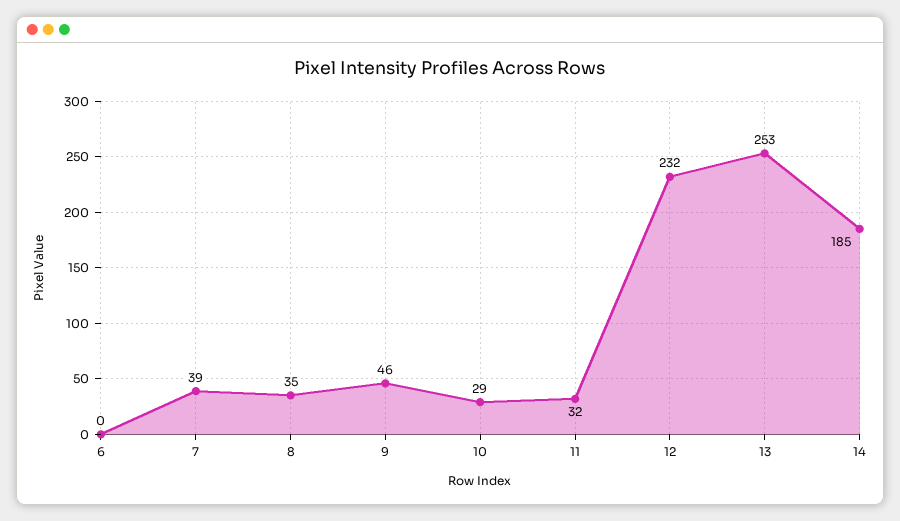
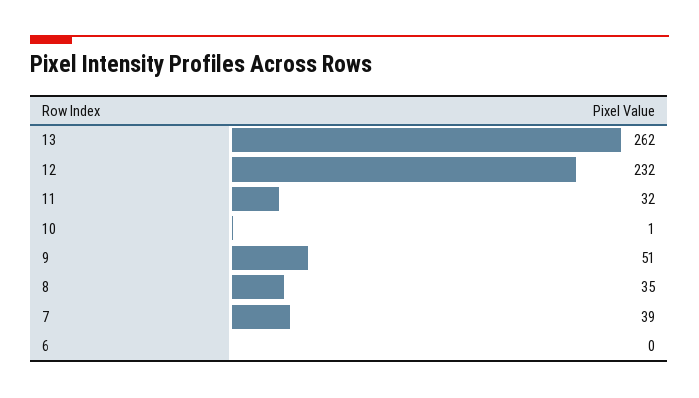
9: 46 -> 51
10: 29 -> 1
13: 253 -> 262
14: 185 -> none

